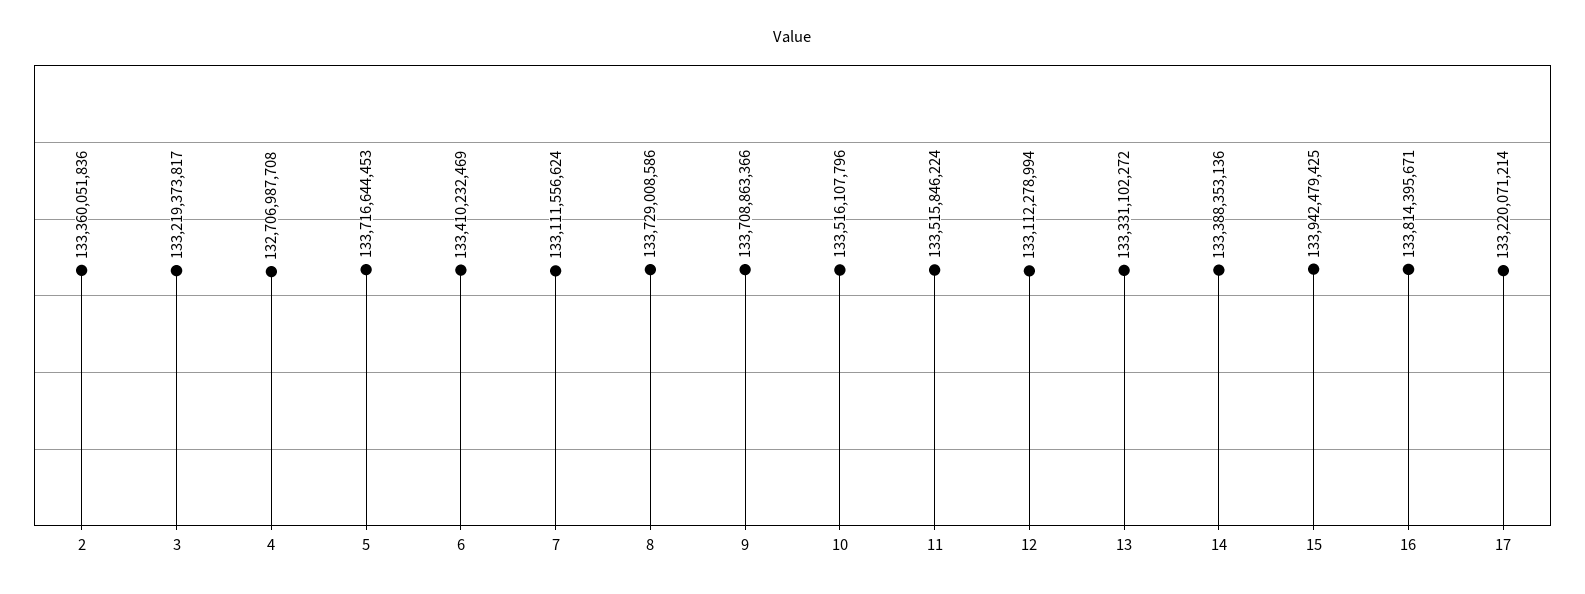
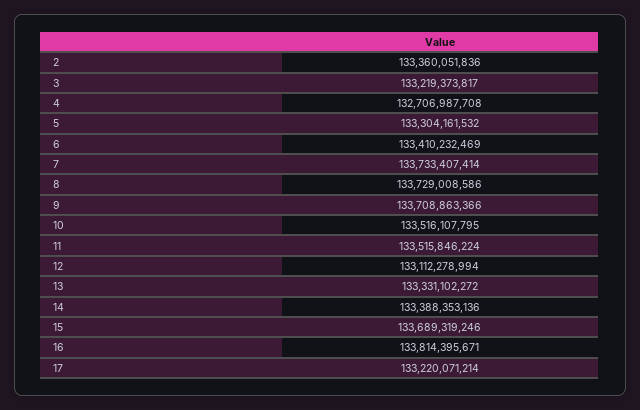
5: 133716644453 -> 133304161532
7: 133111556624 -> 133733407414
10: 133516107796 -> 133516107795
15: 133942479425 -> 133689319246

